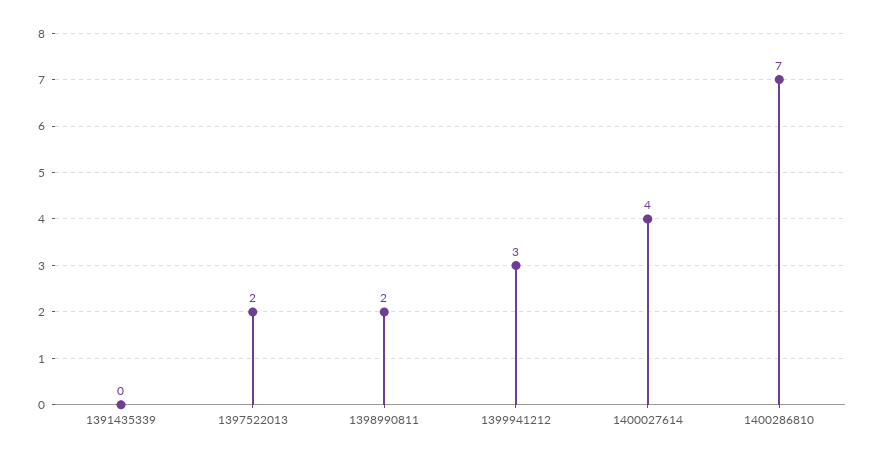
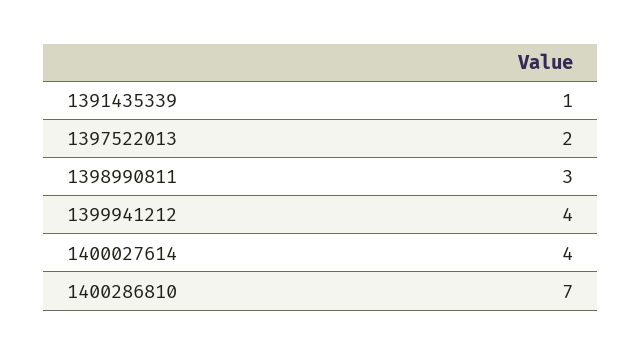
1391435339: 0 -> 1
1398990811: 2 -> 3
1399941212: 3 -> 4

